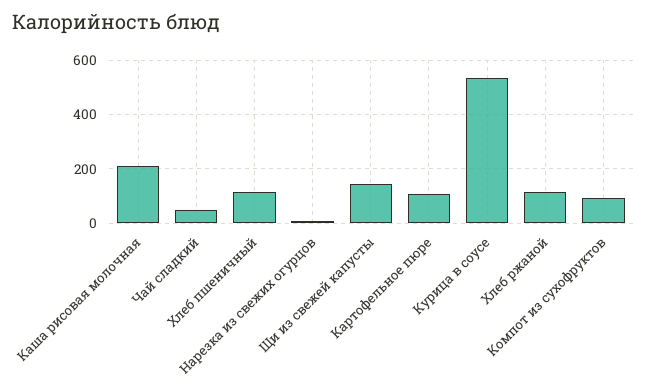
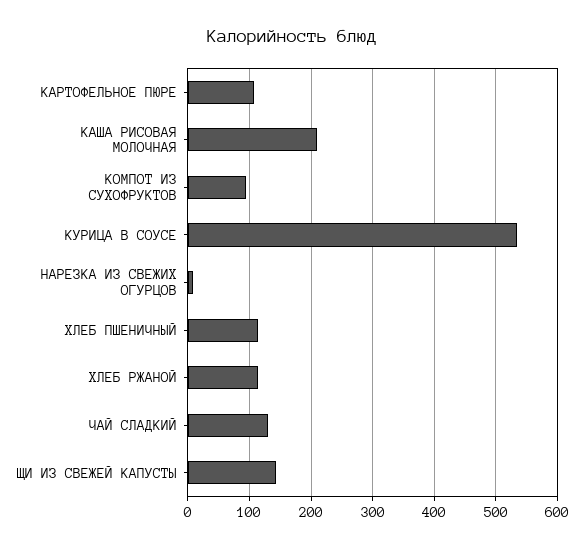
Чай сладкий: 50 -> 130

